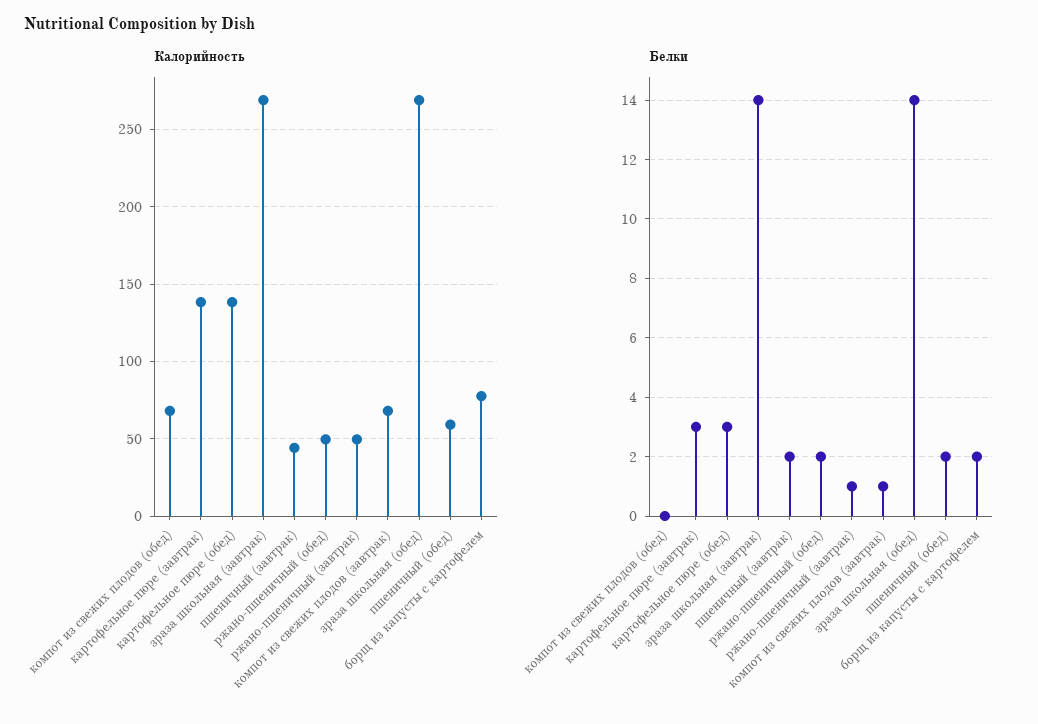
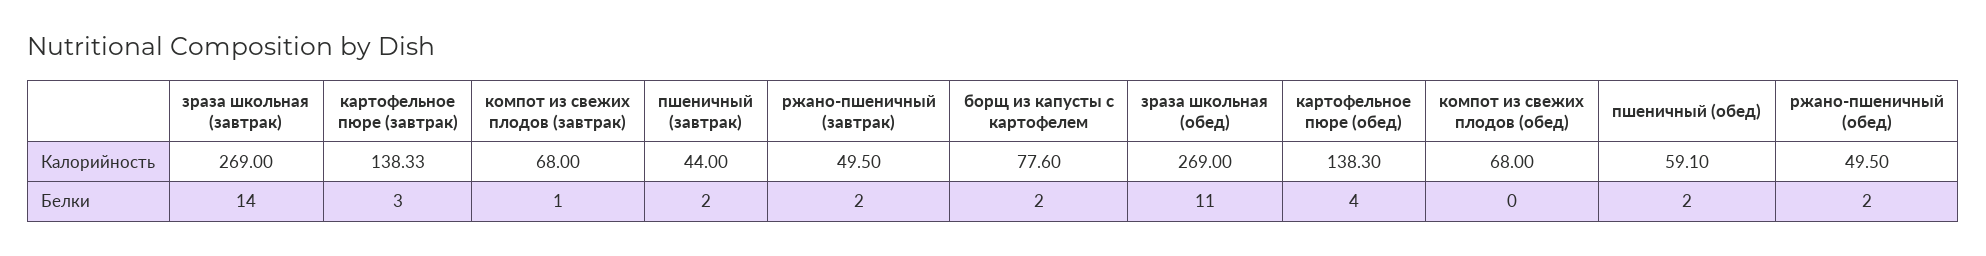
Белки, картофельное пюре (обед): 3 -> 4
Белки, ржано-пшеничный (завтрак): 1 -> 2
Белки, зраза школьная (обед): 14 -> 11

